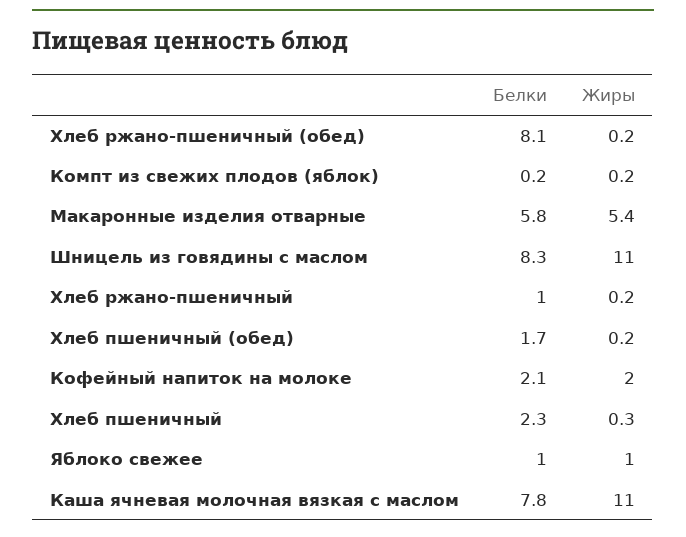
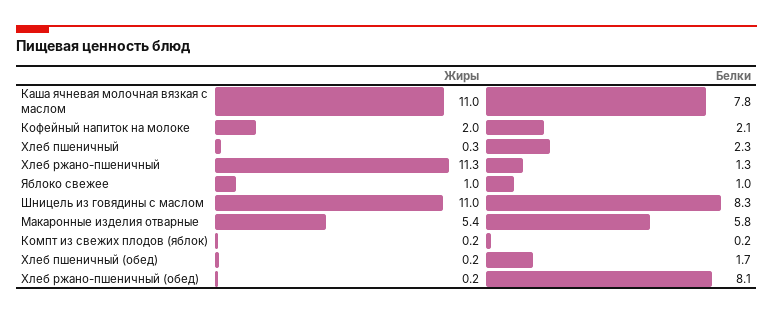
Белки, Хлеб ржано-пшеничный: 1 -> 1.3
Жиры, Хлеб ржано-пшеничный: 0.2 -> 11.3

